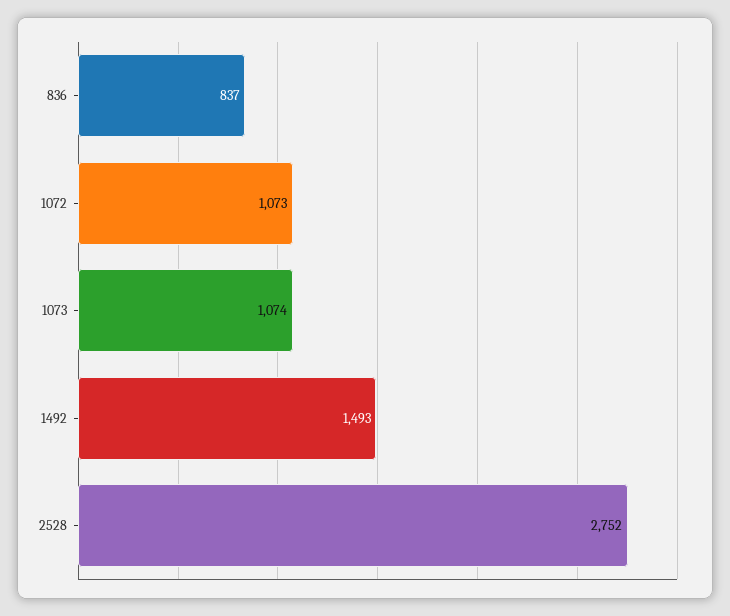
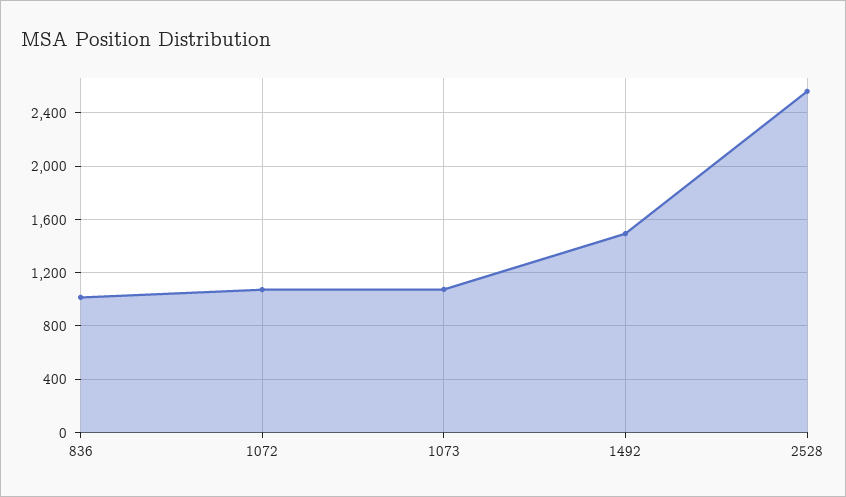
836: 837 -> 1000
2528: 2752 -> 2550

